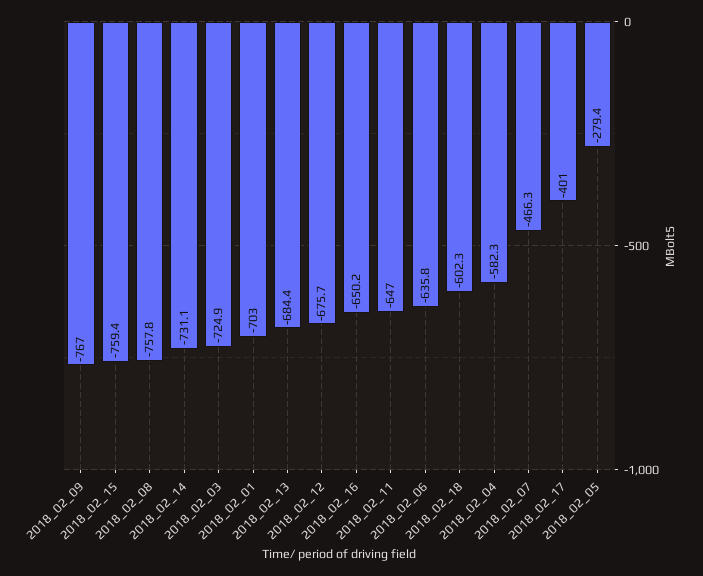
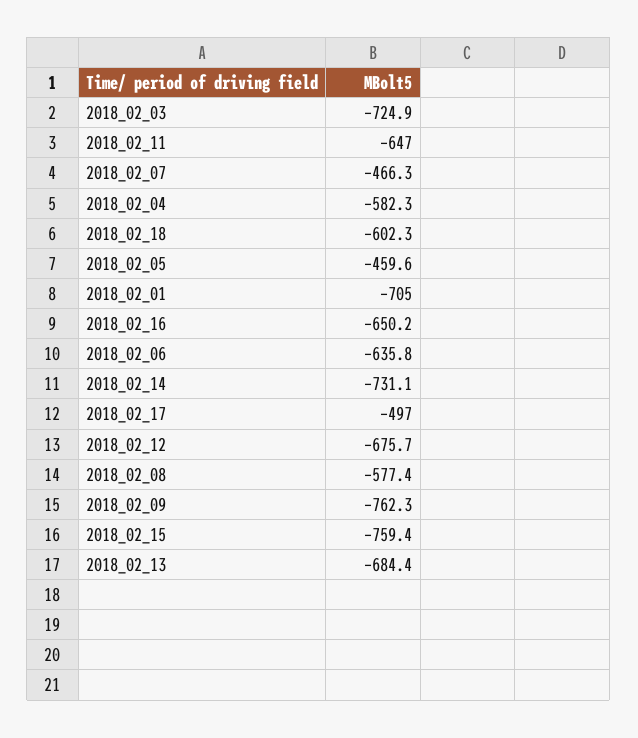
2018_02_09: -767 -> -762.3
2018_02_08: -757.8 -> -577.4
2018_02_01: -703 -> -705
2018_02_17: -401 -> -497
2018_02_05: -279.4 -> -459.6

